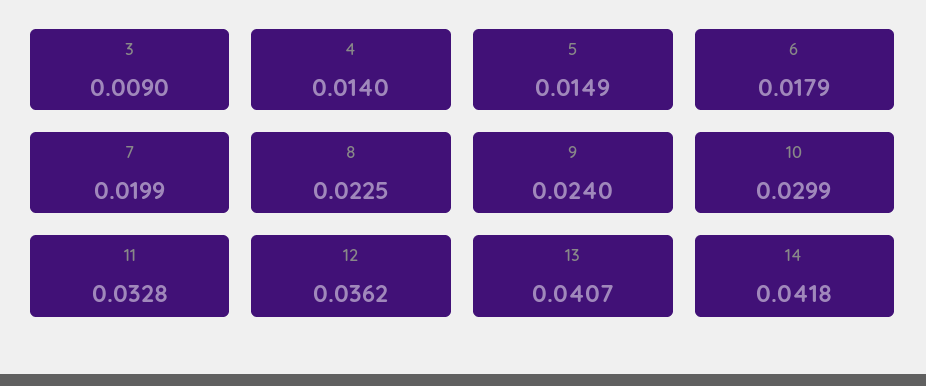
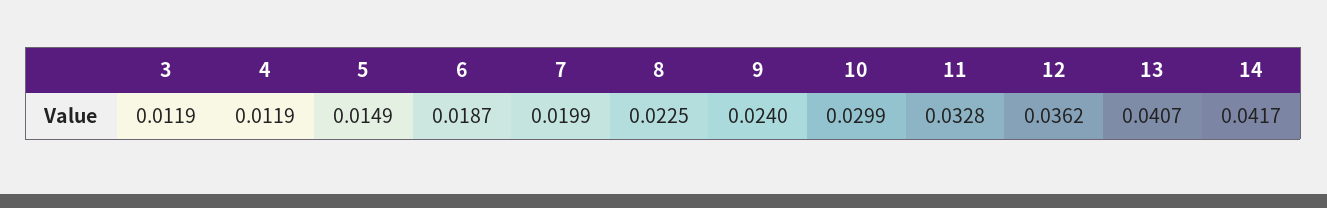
3: 0.009 -> 0.0119
4: 0.014 -> 0.0119
6: 0.0179 -> 0.0187
14: 0.0418 -> 0.0417

